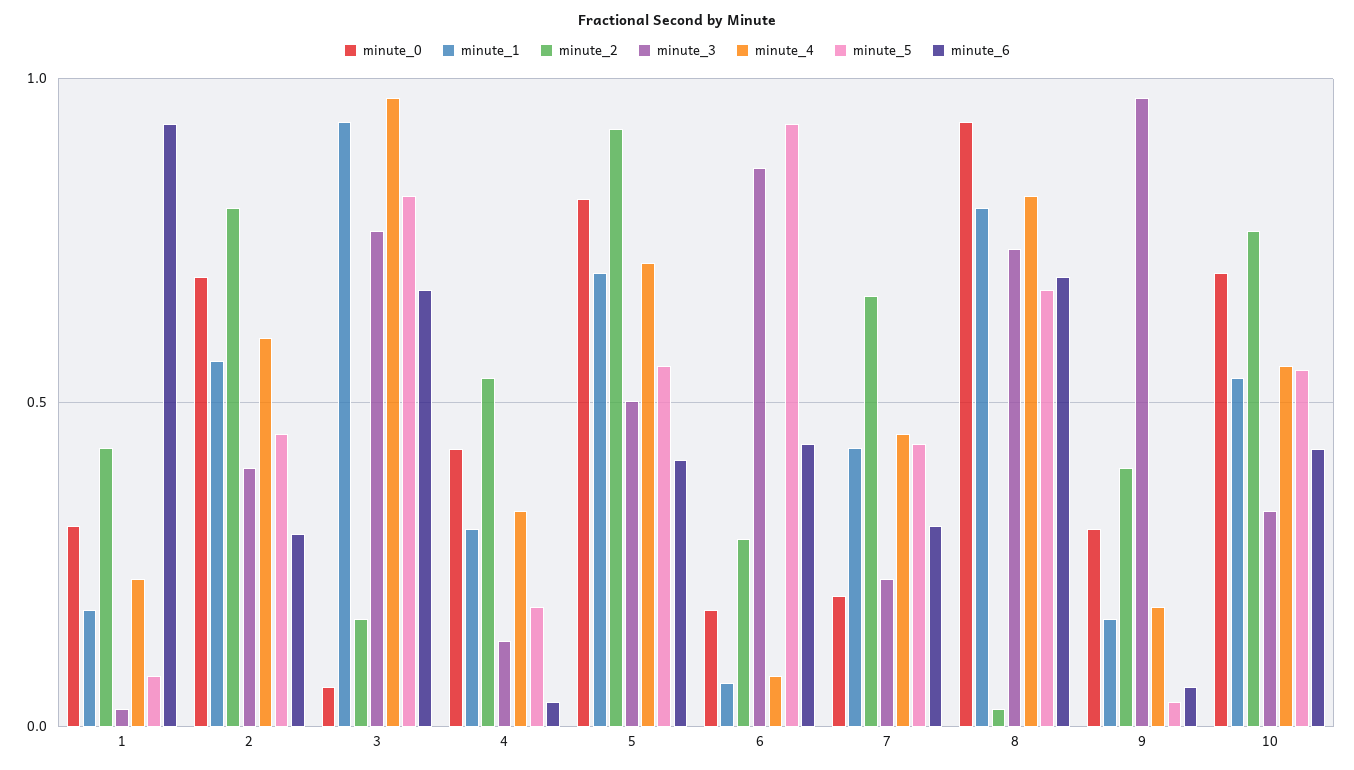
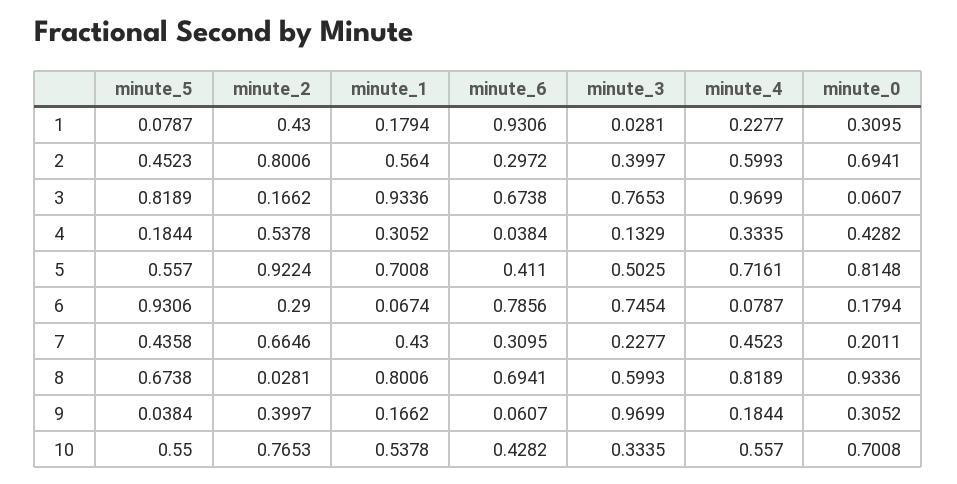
minute_3, 6: 0.85 -> 0.7454
minute_6, 6: 0.45 -> 0.7856
minute_3, 8: 0.75 -> 0.5993

